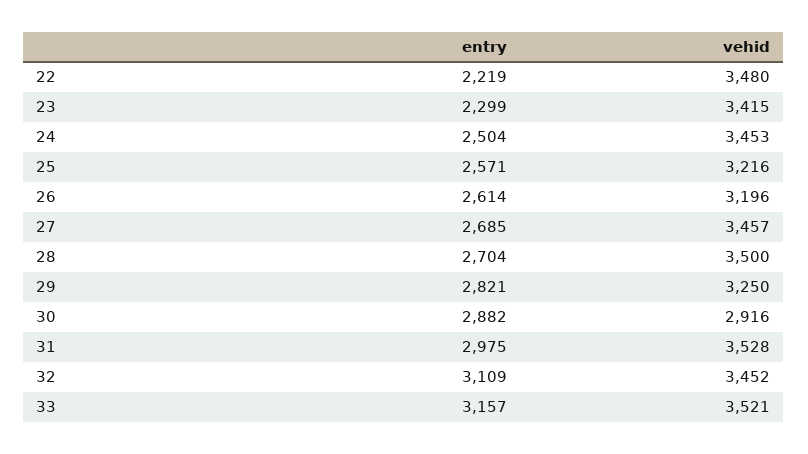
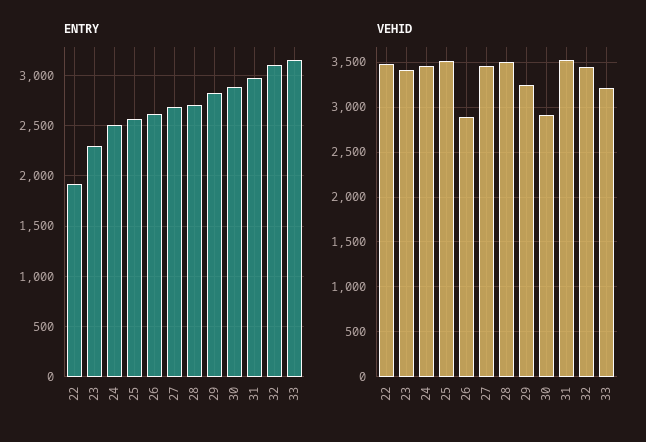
entry, 22: 2219 -> 1900
vehid, 25: 3216 -> 3500
vehid, 26: 3196 -> 2900
vehid, 33: 3521 -> 3200

